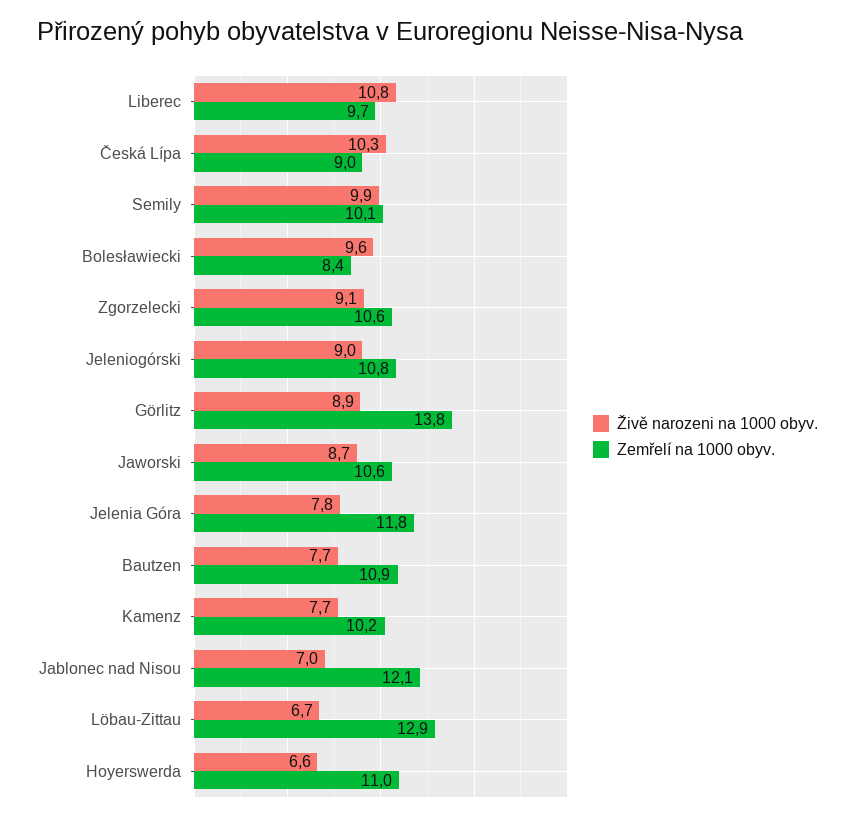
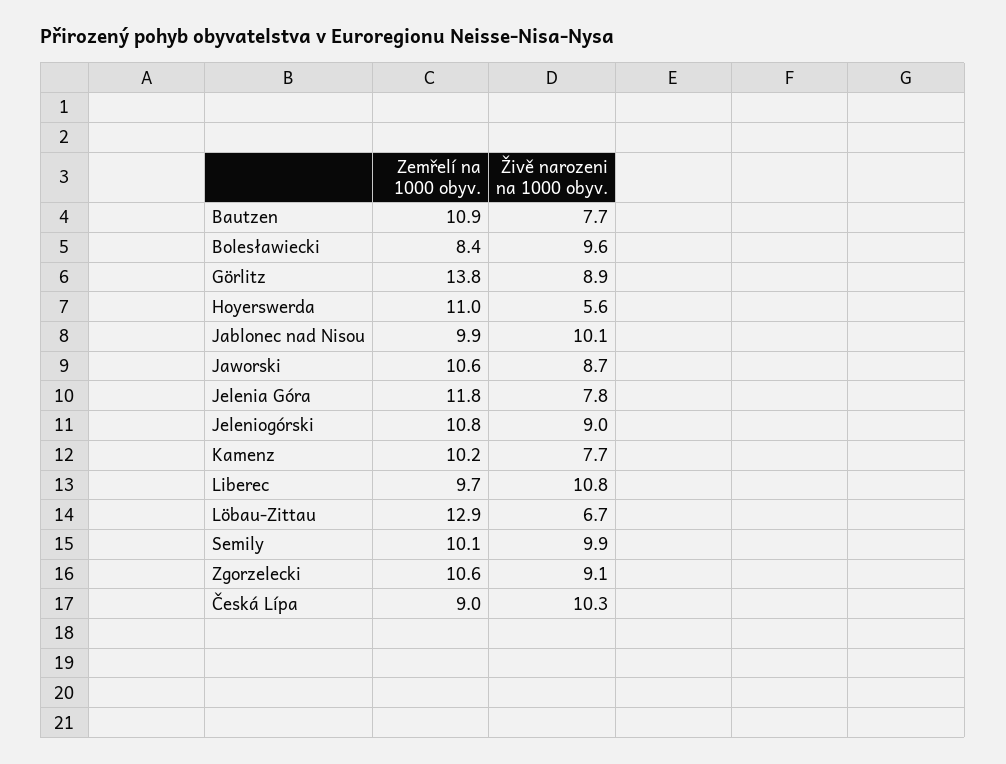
Živě narozeni na 1000 obyv., Jablonec nad Nisou: 7 -> 10.1
Zemřelí na 1000 obyv., Jablonec nad Nisou: 12.1 -> 9.9
Živě narozeni na 1000 obyv., Hoyerswerda: 6.6 -> 5.6

